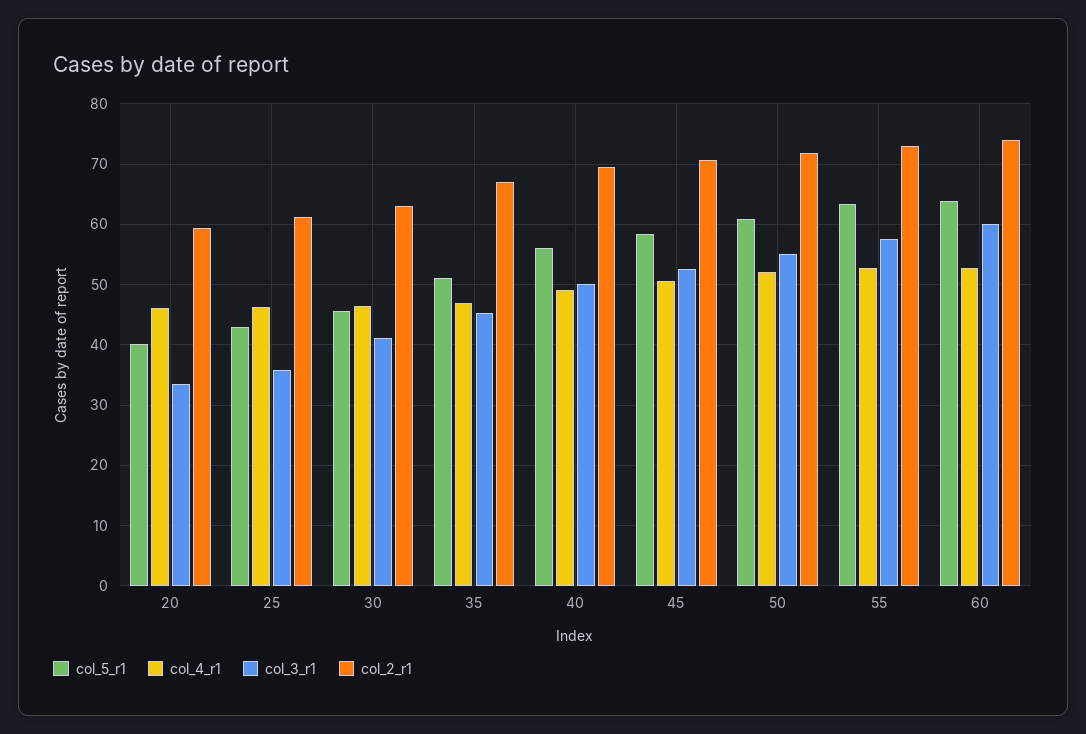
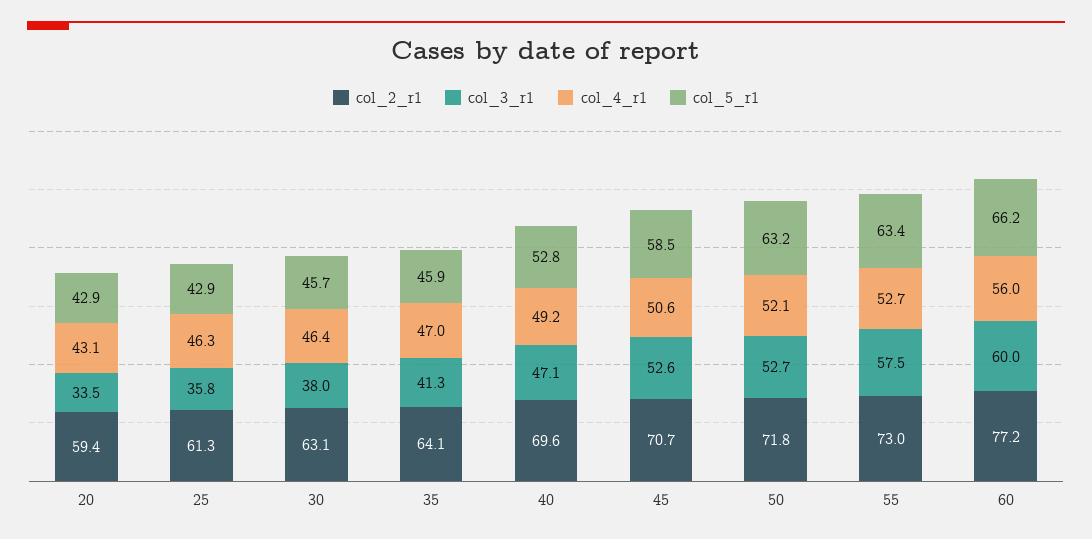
col_5_r1, 20: 40 -> 42.9
col_4_r1, 20: 46 -> 43.1
col_3_r1, 30: 41 -> 38
col_5_r1, 35: 51 -> 45.9
col_3_r1, 35: 45 -> 41.3
col_2_r1, 35: 67 -> 64.1
col_5_r1, 40: 56 -> 52.8
col_3_r1, 40: 50 -> 47.1
col_5_r1, 50: 61 -> 63.2
col_3_r1, 50: 55 -> 52.7
col_5_r1, 60: 64 -> 66.2
col_4_r1, 60: 53 -> 56
col_2_r1, 60: 74 -> 77.2

